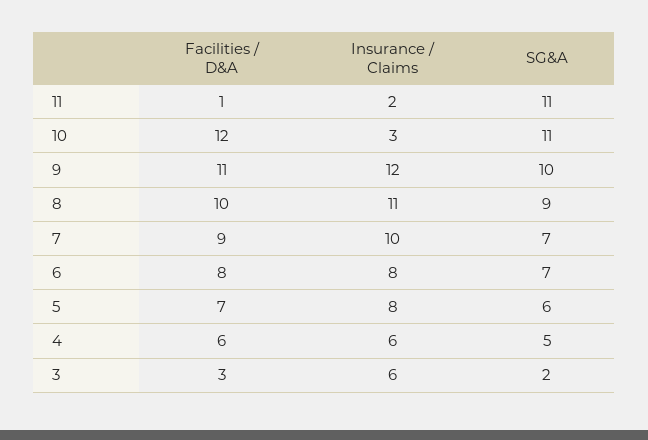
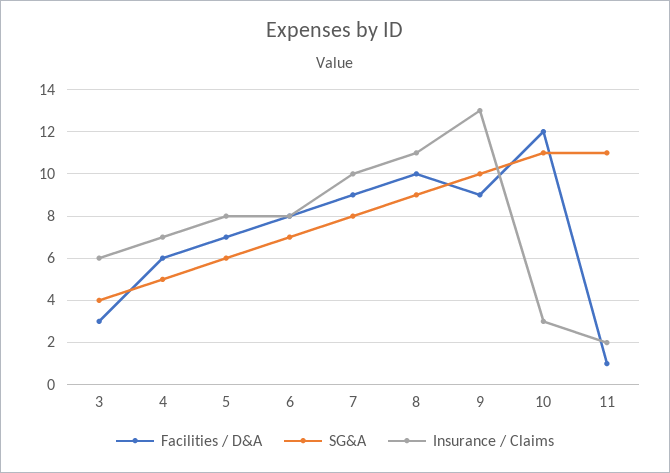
Facilities / D&A, 9: 11 -> 9
Insurance / Claims, 9: 12 -> 13
SG&A, 7: 7 -> 8
Insurance / Claims, 4: 6 -> 7
SG&A, 3: 2 -> 4

